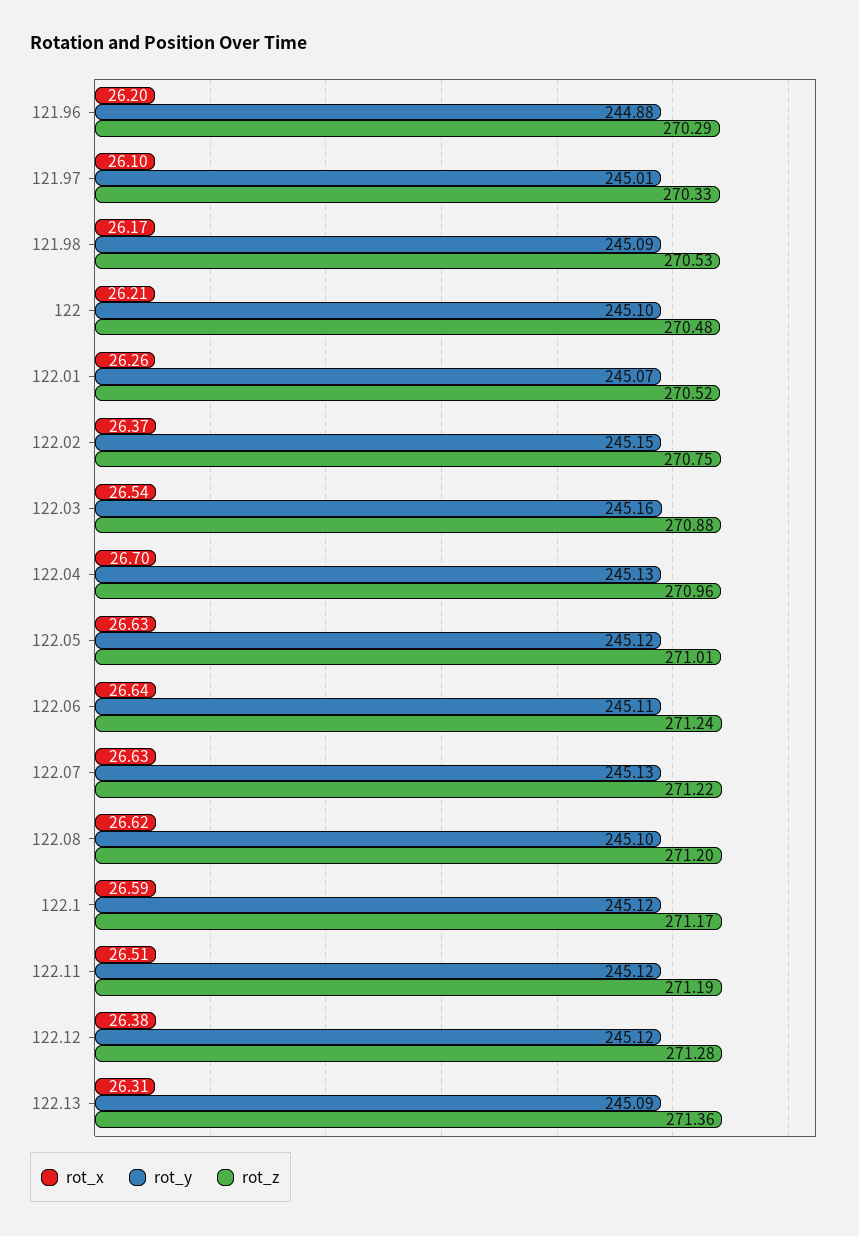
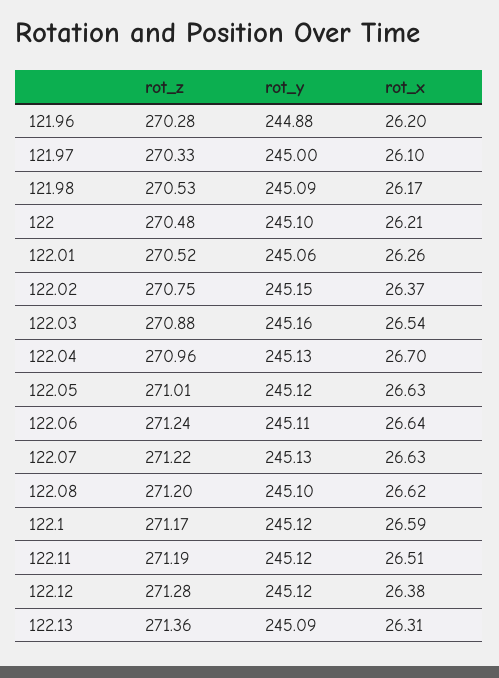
rot_z, 121.96: 270.29 -> 270.28
rot_y, 121.97: 245.01 -> 245
rot_y, 122.01: 245.07 -> 245.06

